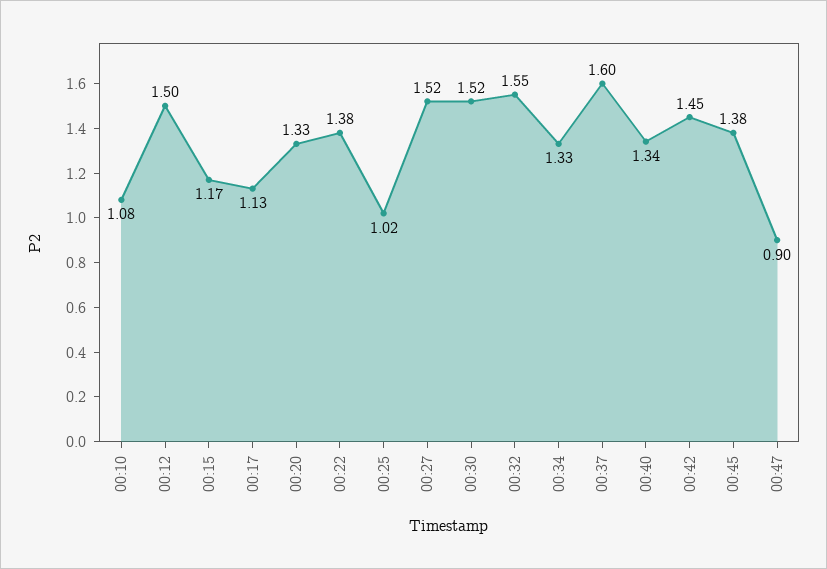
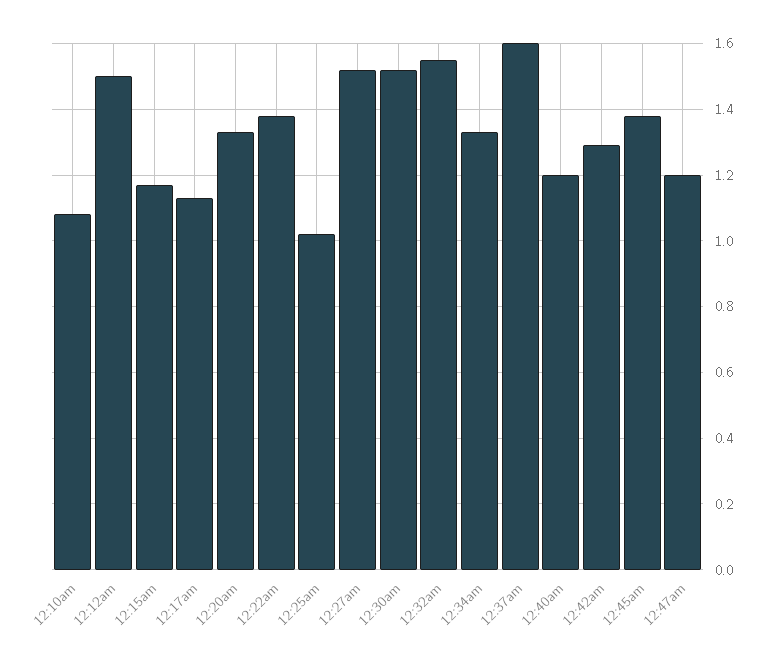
00:40: 1.34 -> 1.2
00:42: 1.45 -> 1.3
00:47: 0.9 -> 1.2

